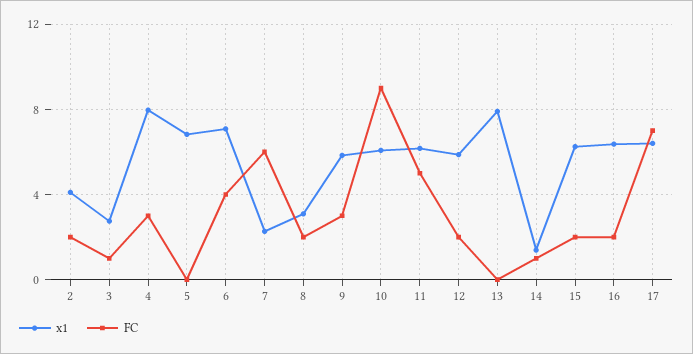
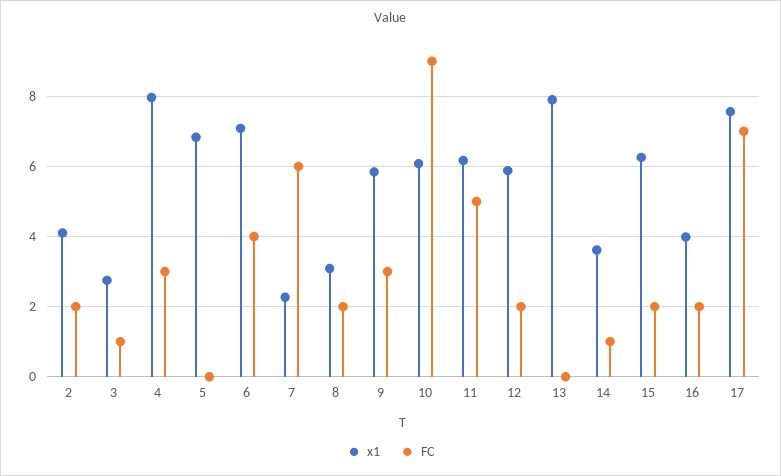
x1, 14: 1.5 -> 3.6
x1, 16: 6.5 -> 4
x1, 17: 6.5 -> 7.6

